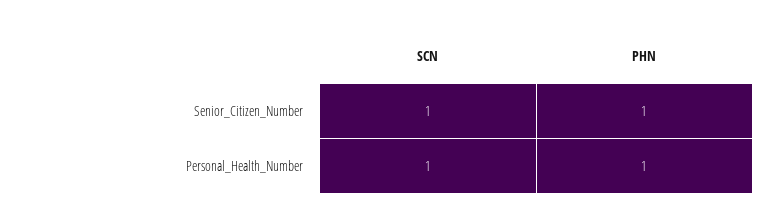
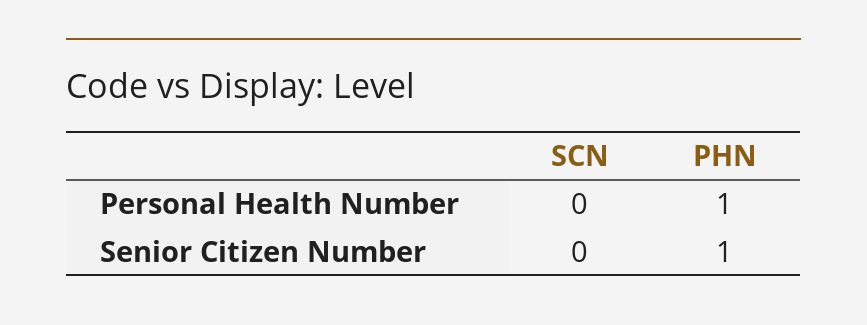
SCN, Senior_Citizen_Number: 1 -> 0
SCN, Personal_Health_Number: 1 -> 0

